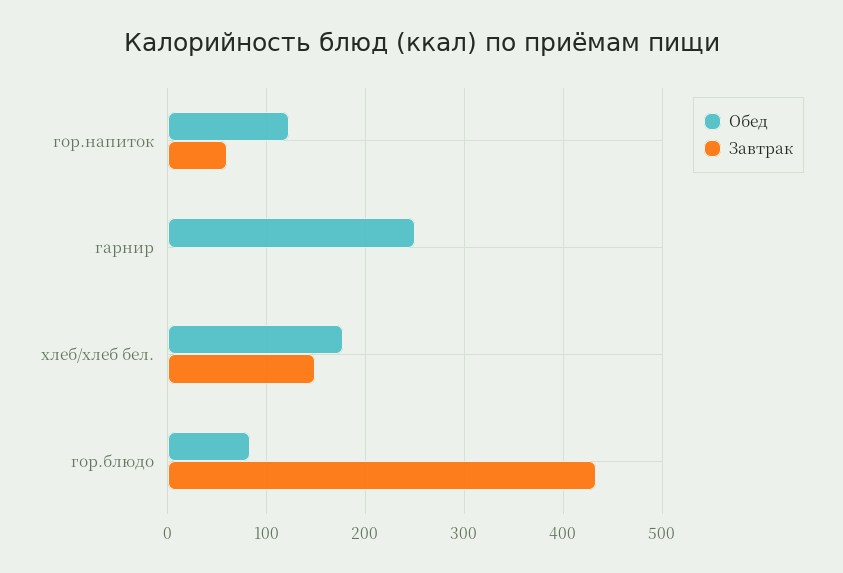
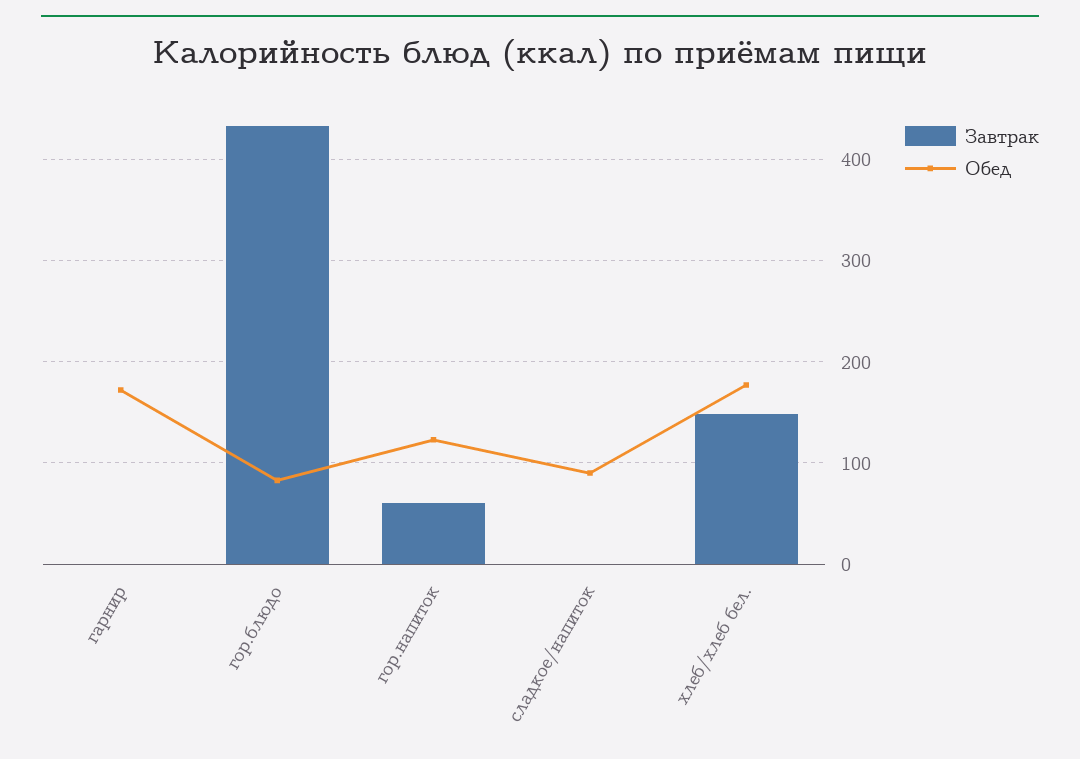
Обед, гарнир: 250 -> 170
Завтрак, сладкое/напиток: none -> 0
Обед, сладкое/напиток: none -> 90

